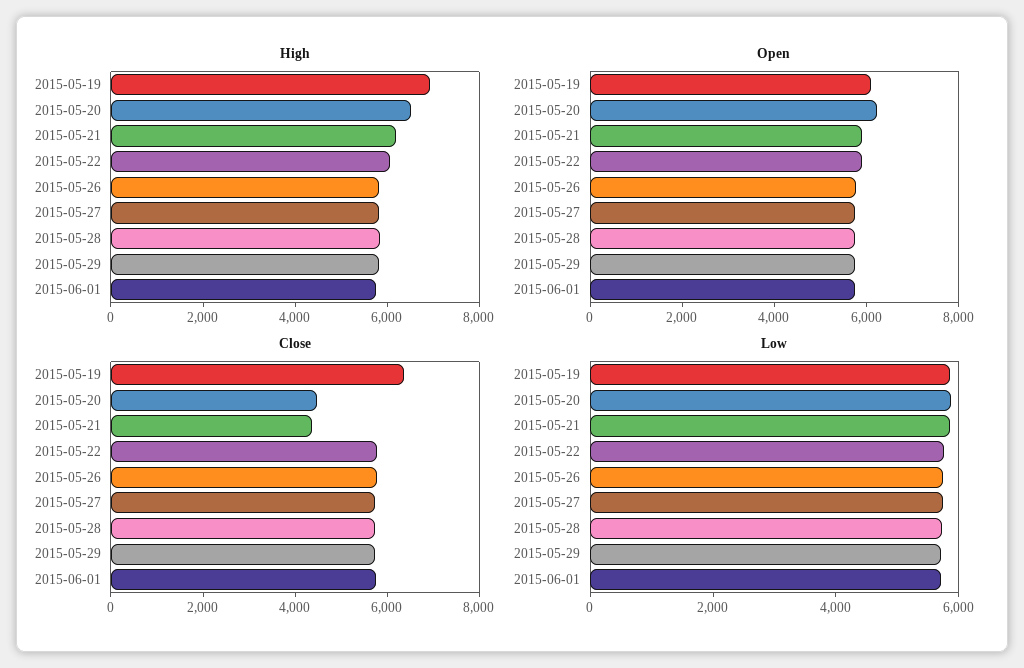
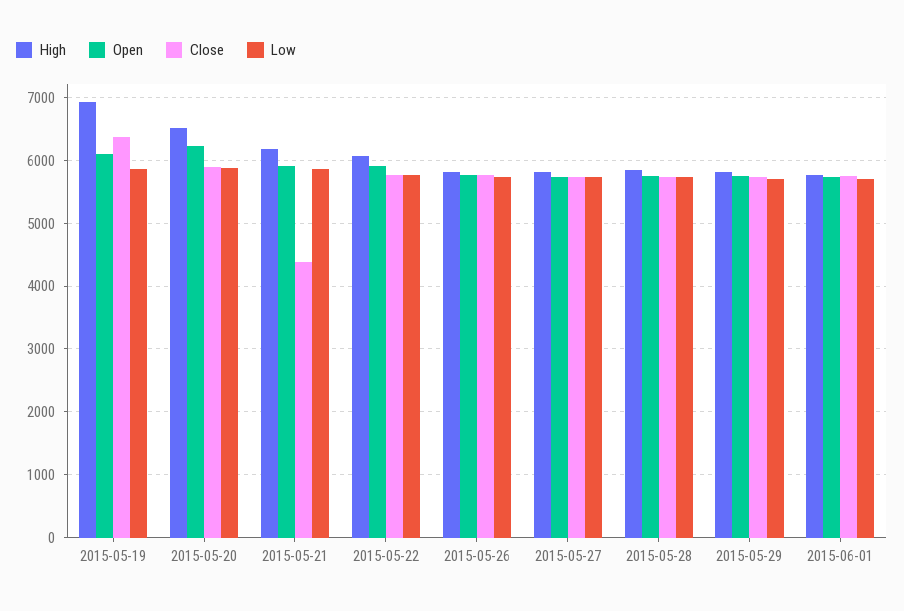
Close, 2015-05-20: 4500 -> 5900

